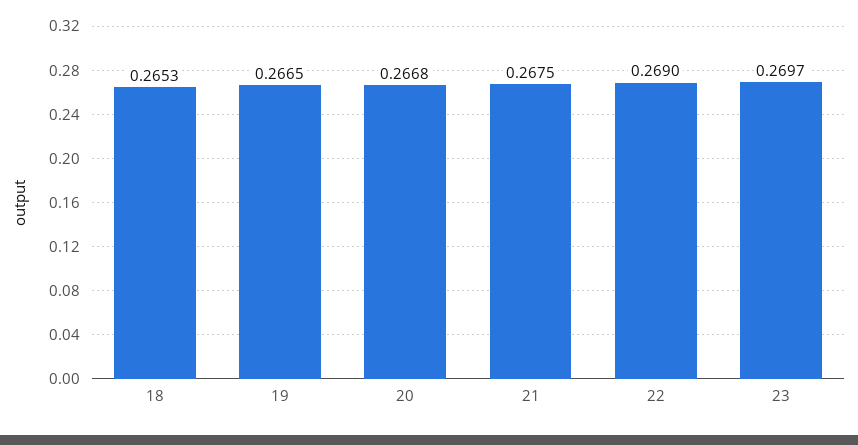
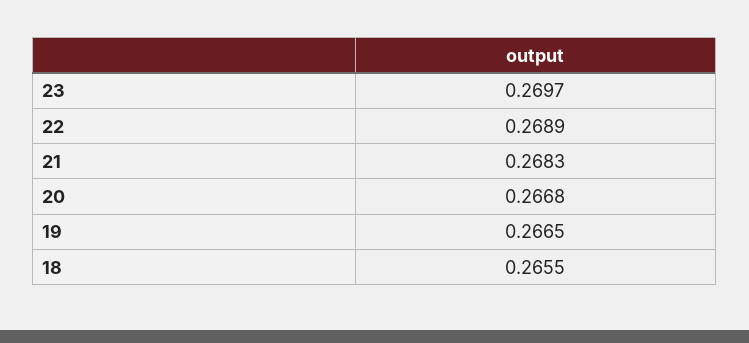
18: 0.2653 -> 0.2655
21: 0.2675 -> 0.2683
22: 0.269 -> 0.2689

